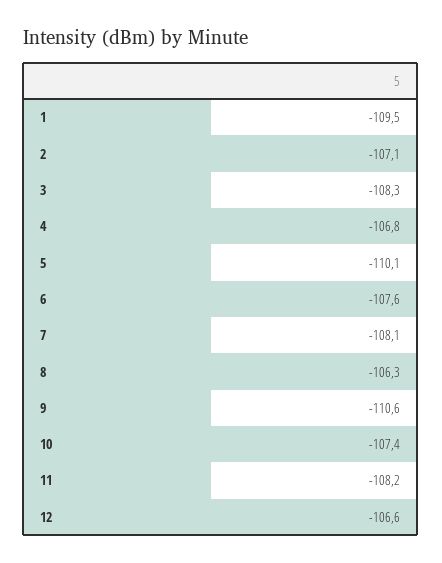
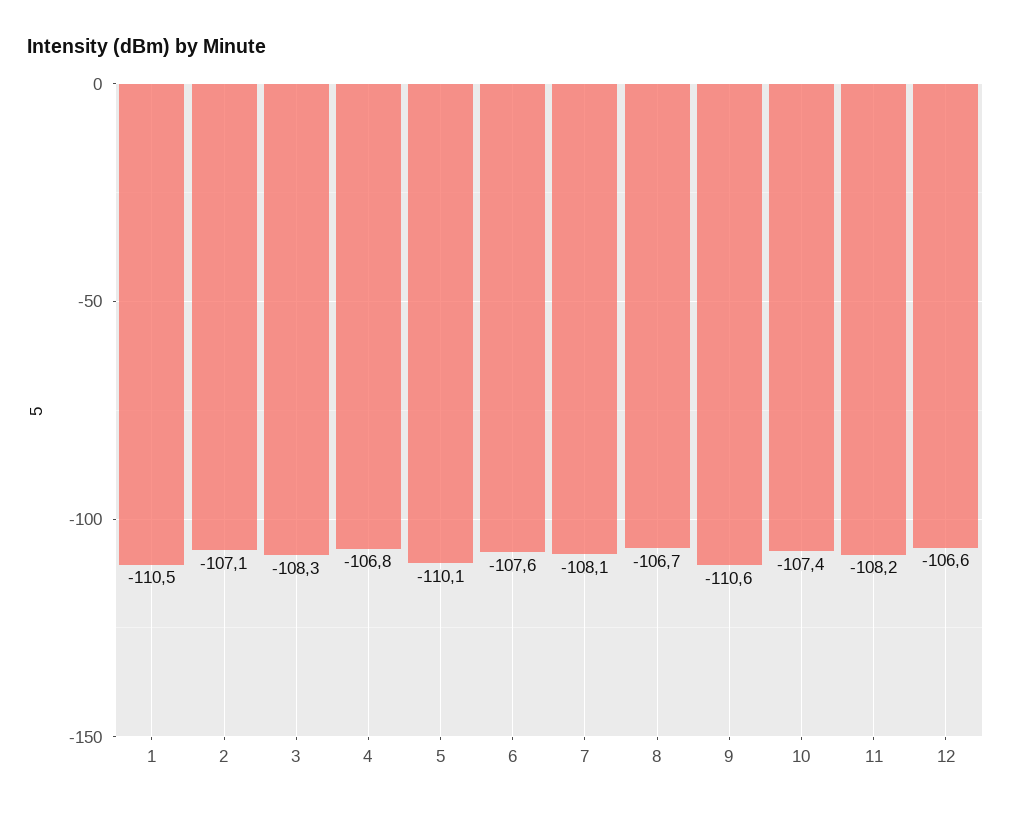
1: -109.5 -> -110.5
8: -106.3 -> -106.7

